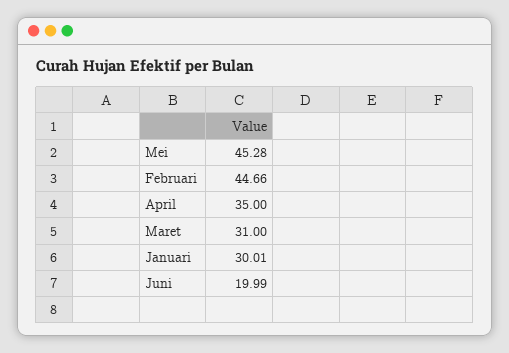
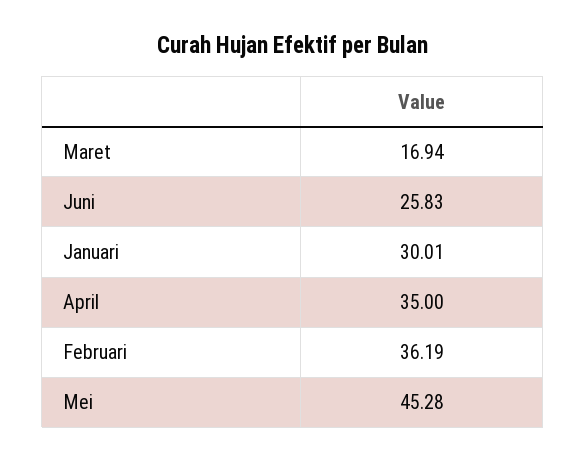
Februari: 44.66 -> 36.19
Maret: 31 -> 16.94
Juni: 19.99 -> 25.83

